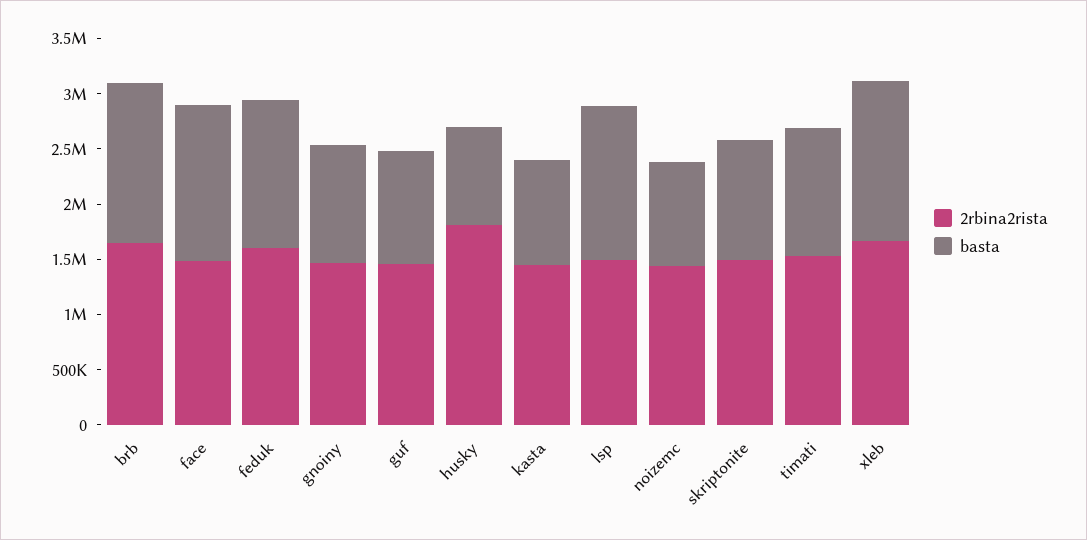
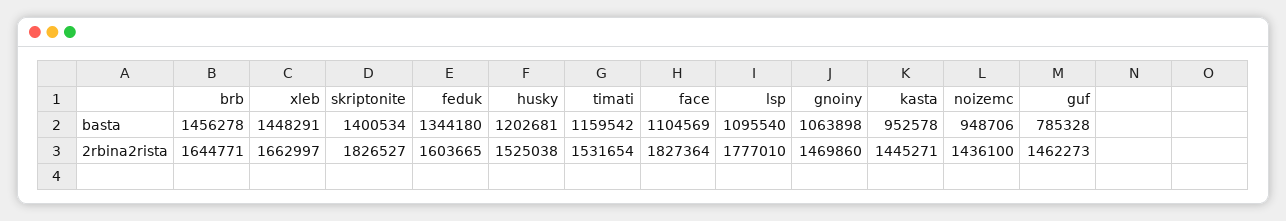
2rbina2rista, face: 1500000 -> 1827364
basta, face: 1400000 -> 1104569
basta, guf: 1000000 -> 785328
2rbina2rista, husky: 1800000 -> 1525038
basta, husky: 900000 -> 1202681
2rbina2rista, lsp: 1500000 -> 1777010
basta, lsp: 1400000 -> 1095540
2rbina2rista, skriptonite: 1500000 -> 1826527
basta, skriptonite: 1100000 -> 1400534

